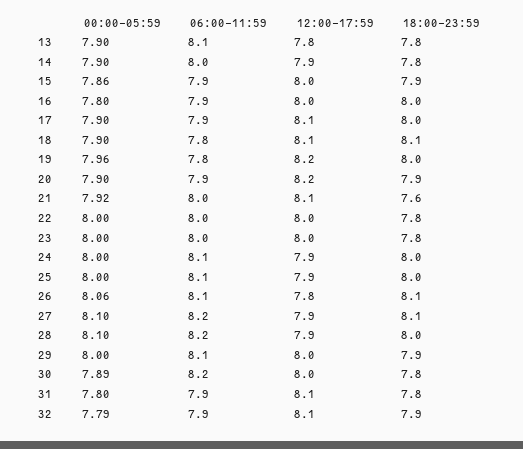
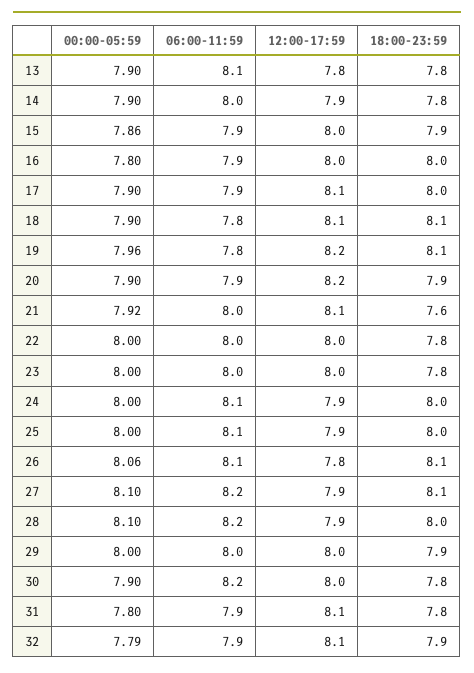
18:00-23:59, 19: 8 -> 8.1
06:00-11:59, 29: 8.1 -> 8
00:00-05:59, 30: 7.89 -> 7.9

